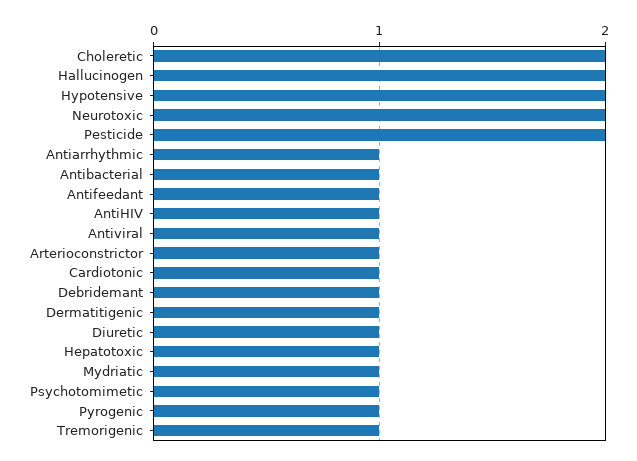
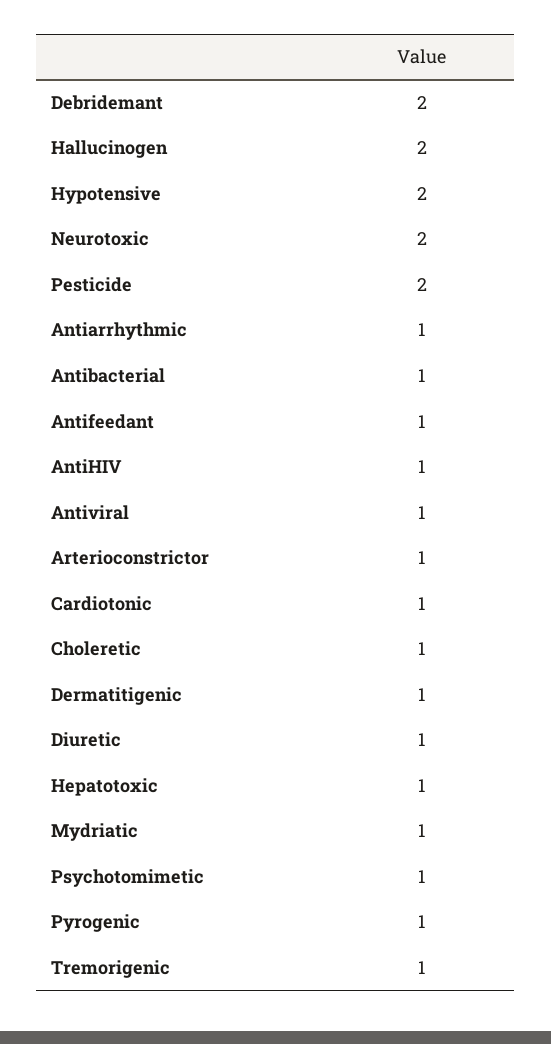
Choleretic: 2 -> 1
Debridemant: 1 -> 2

